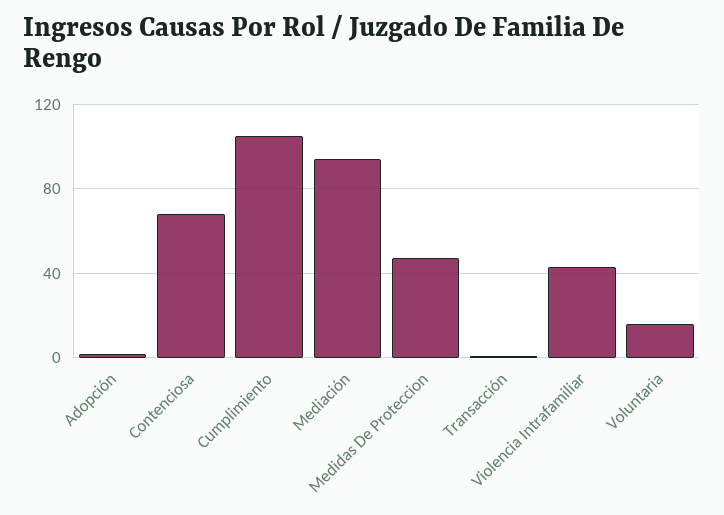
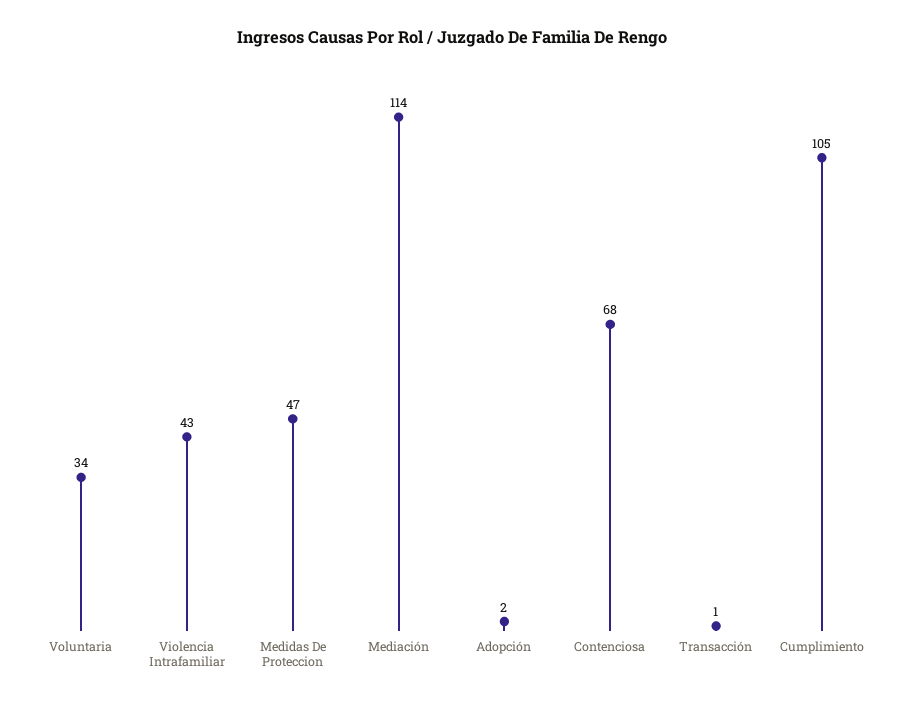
Mediación: 95 -> 114
Voluntaria: 15 -> 34

